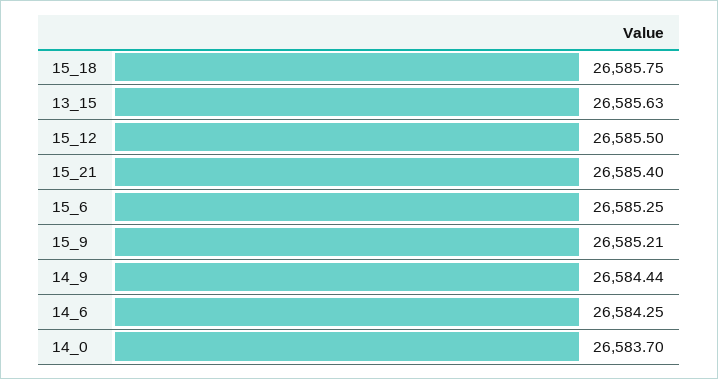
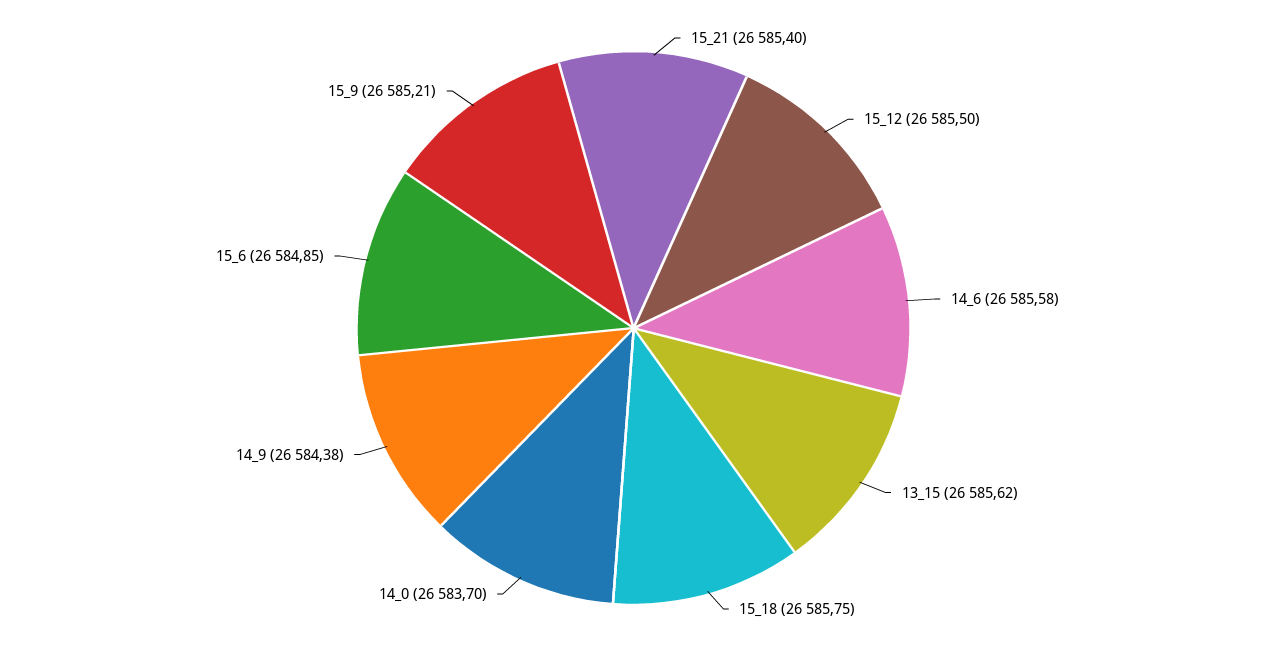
13_15: 26585.63 -> 26585.62
15_6: 26585.25 -> 26584.85
14_9: 26584.44 -> 26584.38
14_6: 26584.25 -> 26585.58

